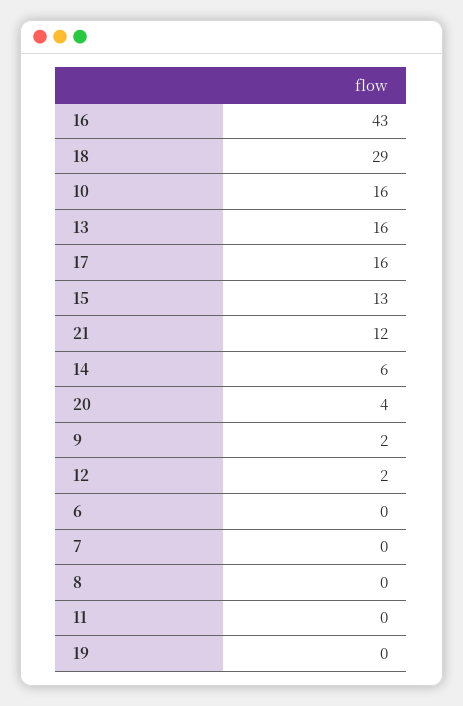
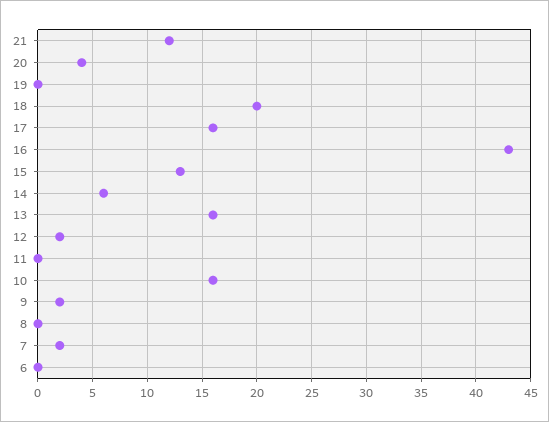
18: 29 -> 20
7: 0 -> 2

